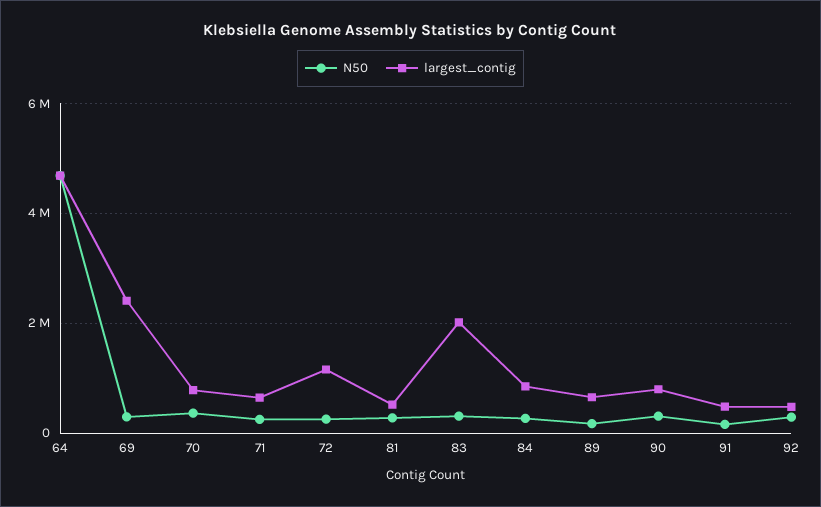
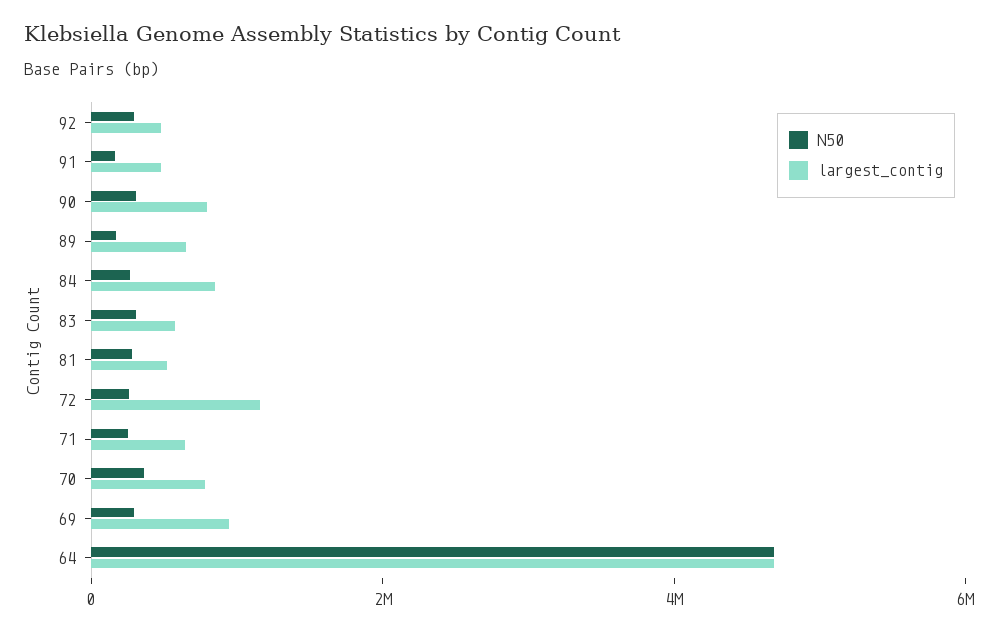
largest_contig, 69: 2400000 -> 1000000
largest_contig, 83: 2000000 -> 500000

